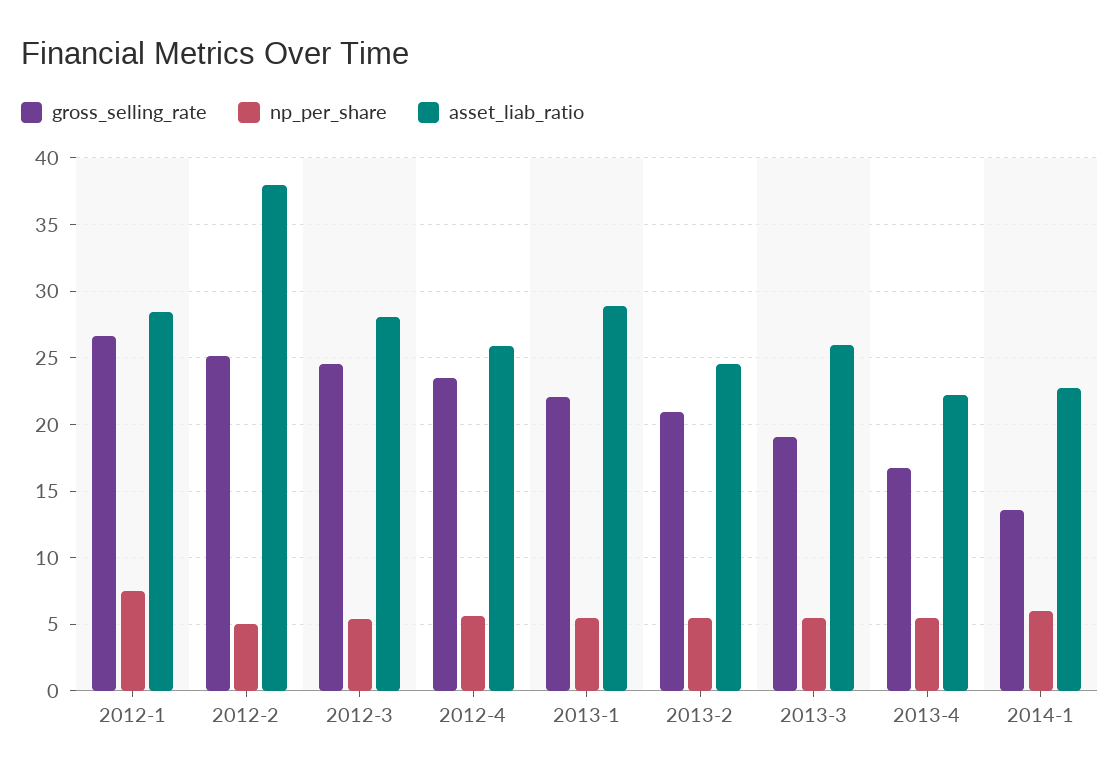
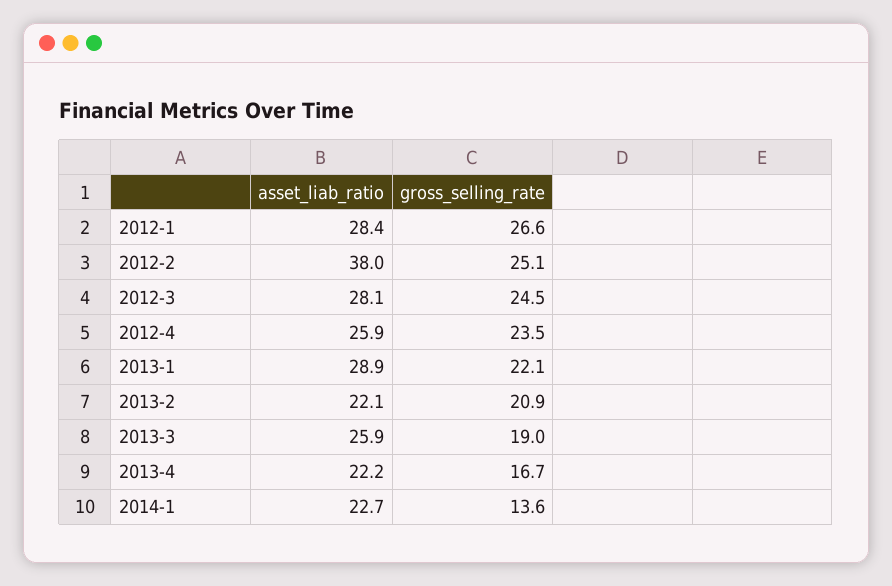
np_per_share, 2012-1: 7.5 -> none
np_per_share, 2012-2: 5 -> none
np_per_share, 2012-3: 5.5 -> none
np_per_share, 2012-4: 5.5 -> none
np_per_share, 2013-1: 5.5 -> none
np_per_share, 2013-2: 5.5 -> none
asset_liab_ratio, 2013-2: 24.5 -> 22.1
np_per_share, 2013-3: 5.5 -> none
np_per_share, 2013-4: 5.5 -> none
np_per_share, 2014-1: 6 -> none

